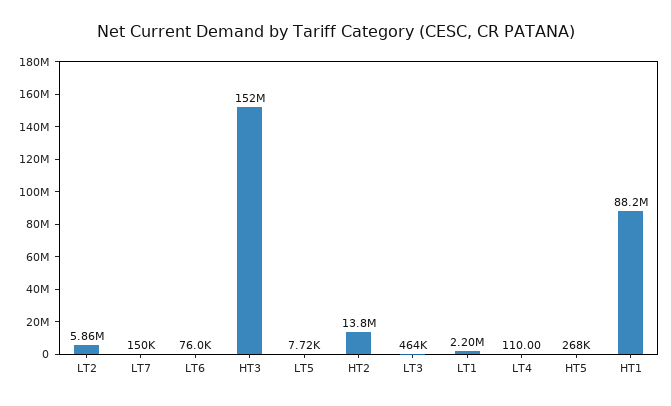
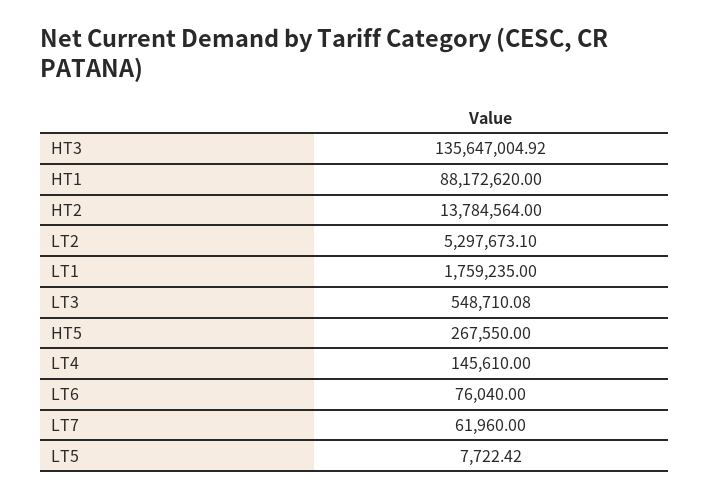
LT2: 5860000 -> 5297673.1
LT7: 150000 -> 61960
HT3: 152000000 -> 135647004.92
LT3: 464000 -> 548710.08
LT1: 2200000 -> 1759235
LT4: 110 -> 145610

